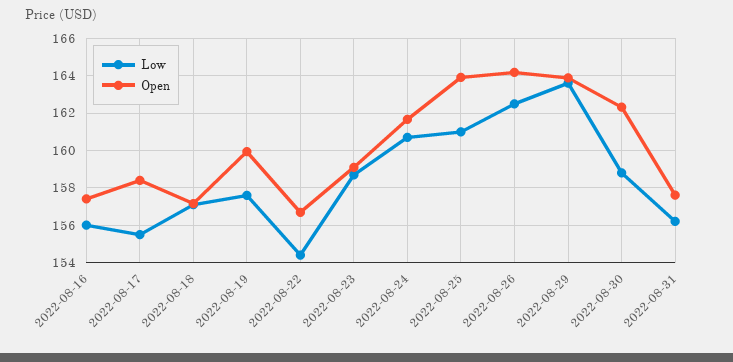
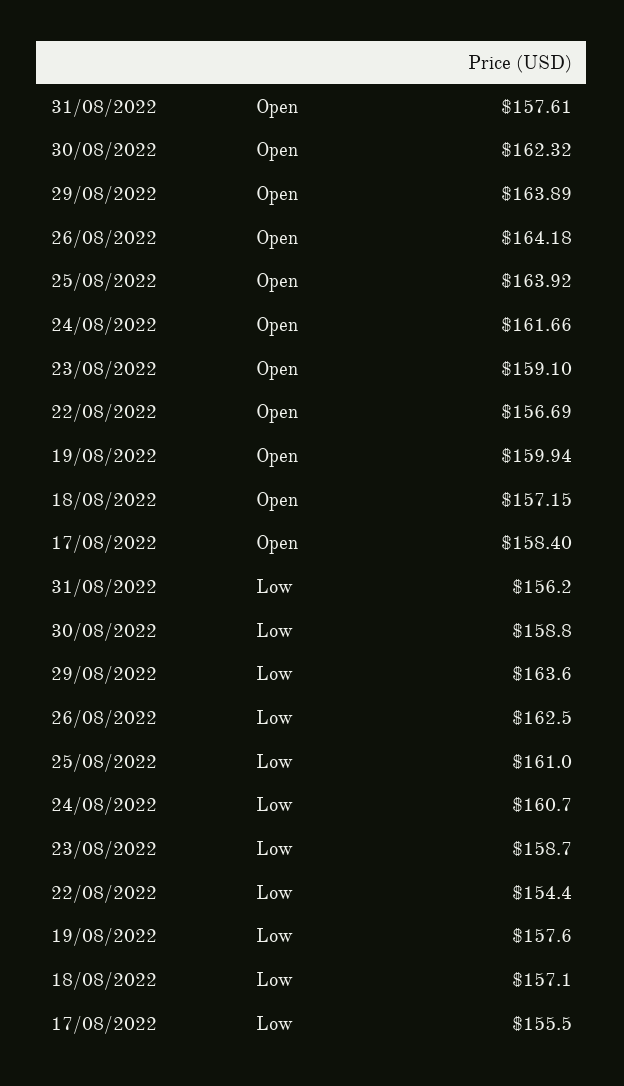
Low, 2022-08-16: 156 -> none
Open, 2022-08-16: 157.5 -> none

